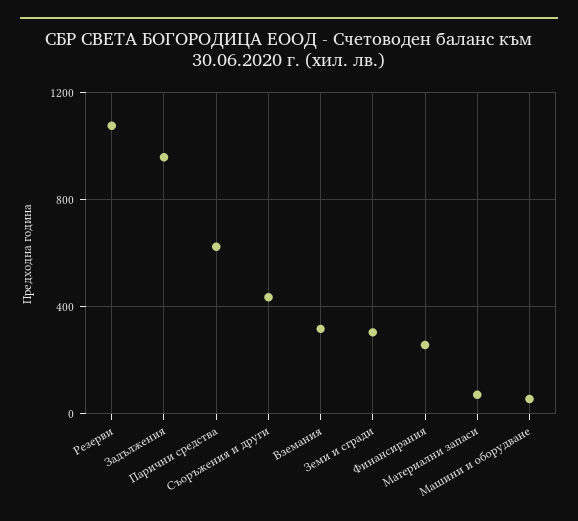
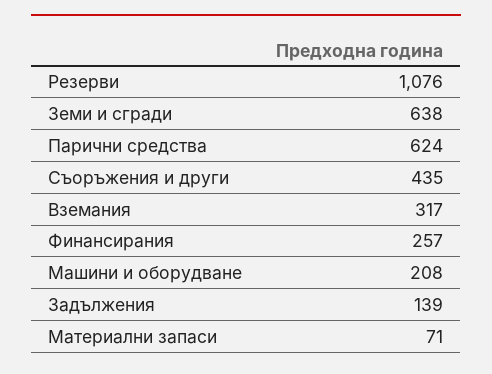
Задължения: 950 -> 139
Земи и сгради: 300 -> 638
Машини и оборудване: 50 -> 208

